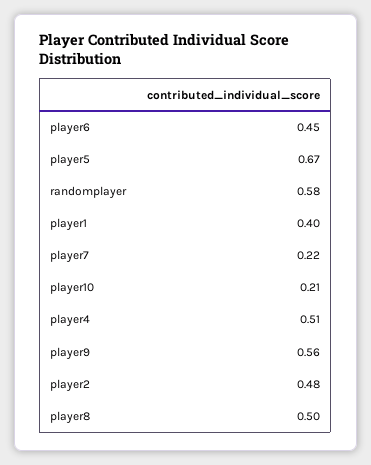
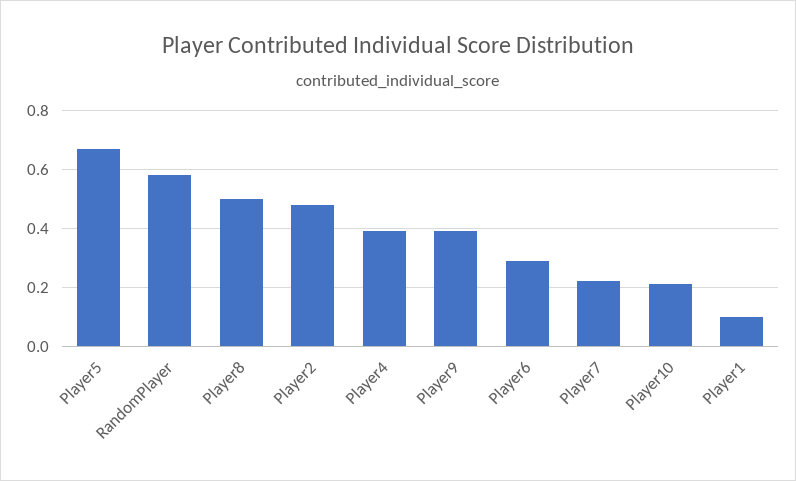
player6: 0.45 -> 0.3
player1: 0.4 -> 0.1
player4: 0.51 -> 0.4
player9: 0.56 -> 0.4

